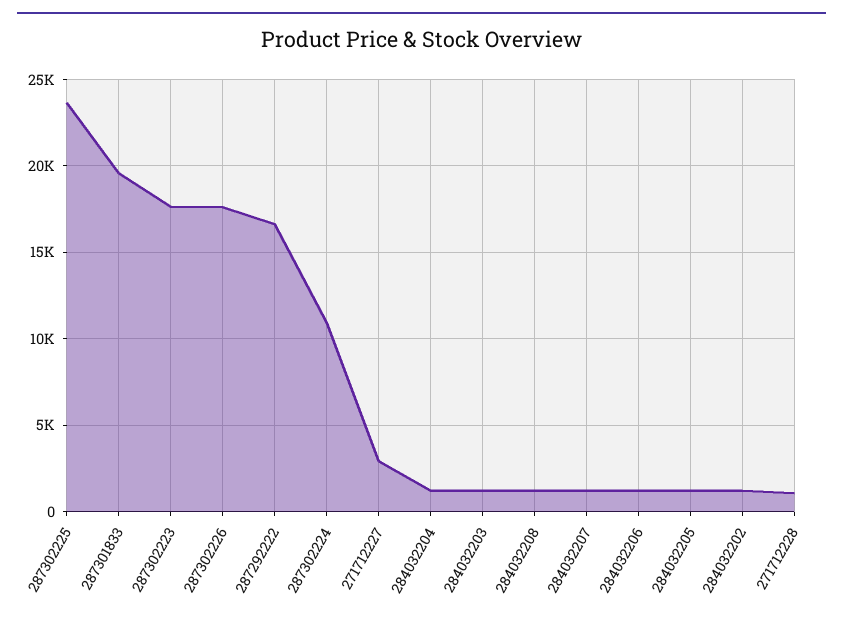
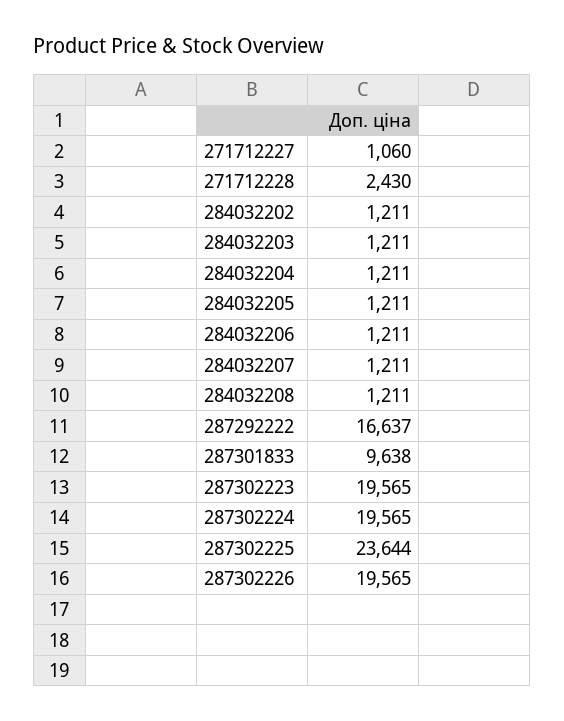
287301833: 19500 -> 9638
287302223: 17500 -> 19565
287302226: 17500 -> 19565
287302224: 11000 -> 19565
271712227: 3000 -> 1060
271712228: 1000 -> 2430

